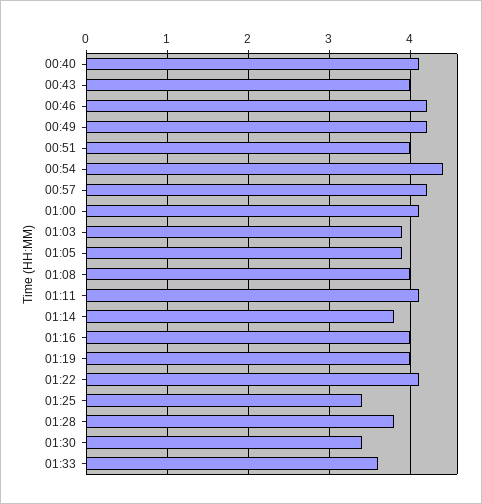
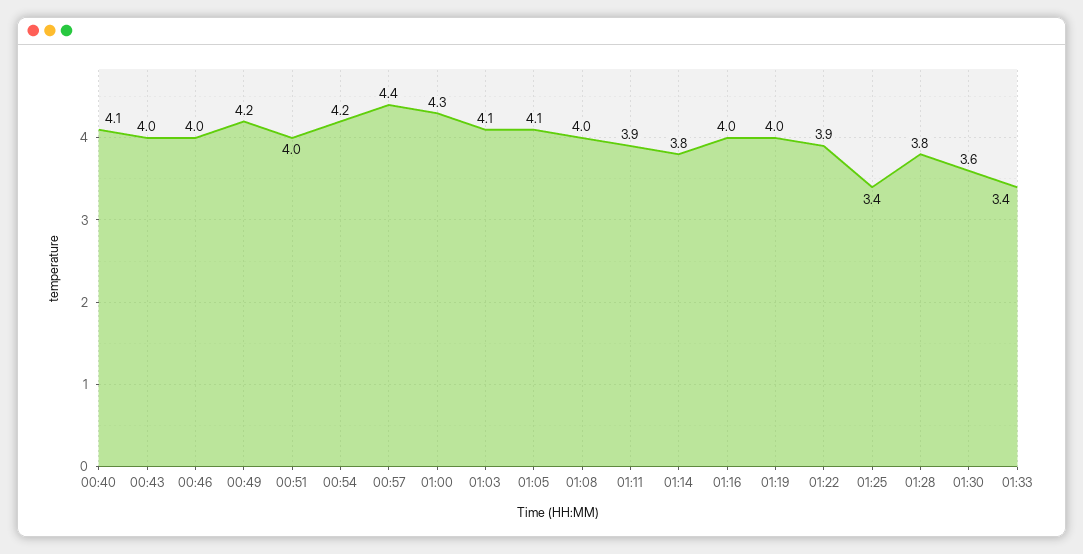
00:46: 4.2 -> 4
00:54: 4.4 -> 4.2
00:57: 4.2 -> 4.4
01:00: 4.1 -> 4.3
01:03: 3.9 -> 4.1
01:05: 3.9 -> 4.1
01:11: 4.1 -> 3.9
01:22: 4.1 -> 3.9
01:30: 3.4 -> 3.6
01:33: 3.6 -> 3.4

